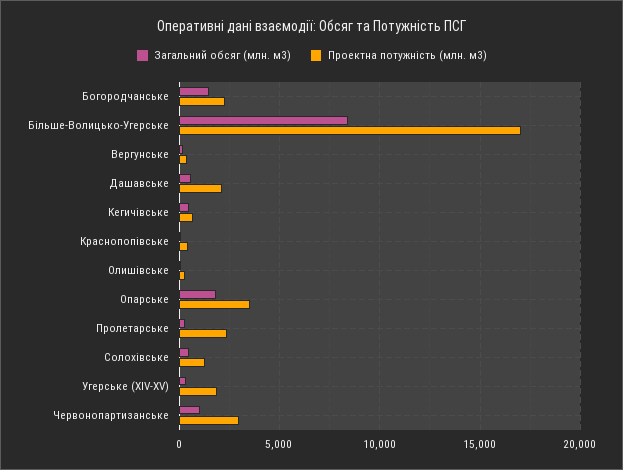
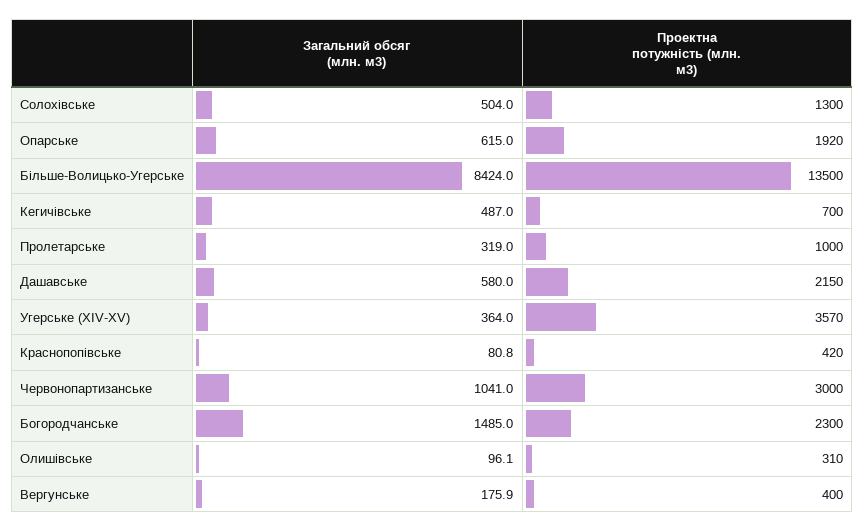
Проектна потужність (млн. м3), Більше-Волицько-Угерське: 17000 -> 13500
Загальний обсяг (млн. м3), Опарське: 2000 -> 615
Проектна потужність (млн. м3), Опарське: 3500 -> 1920
Проектна потужність (млн. м3), Пролетарське: 2500 -> 1000
Проектна потужність (млн. м3), Угерське (XIV-XV): 2000 -> 3570

